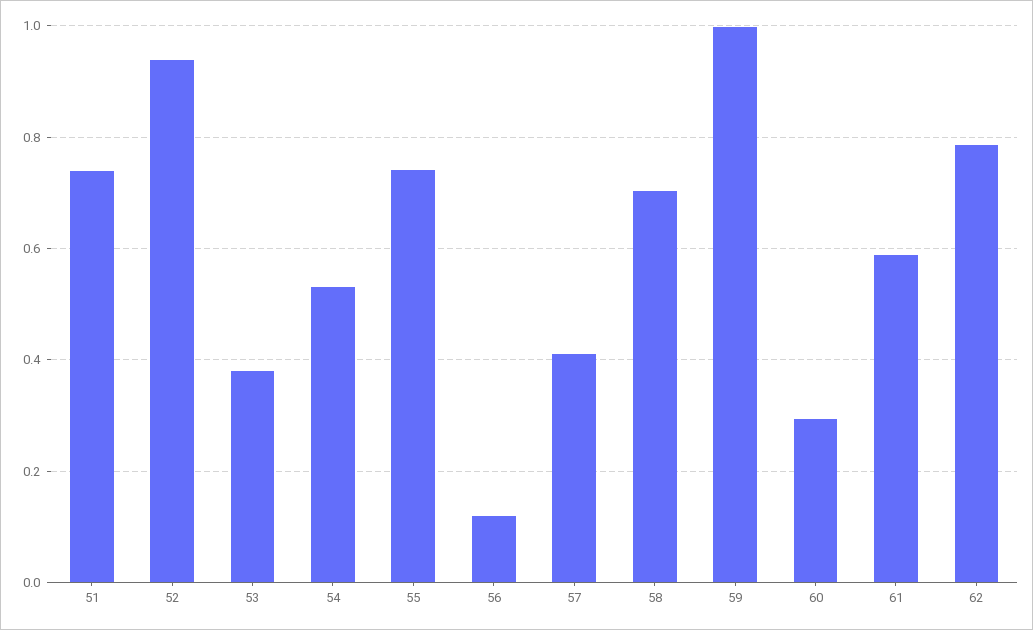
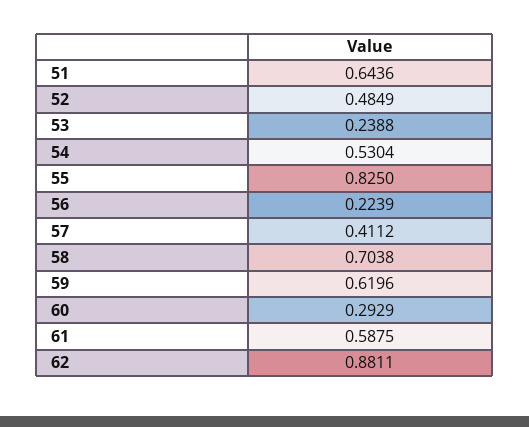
51: 0.74 -> 0.6436
52: 0.94 -> 0.4849
53: 0.38 -> 0.2388
55: 0.74 -> 0.825
56: 0.12 -> 0.2239
59: 1 -> 0.6196
62: 0.78 -> 0.8811

